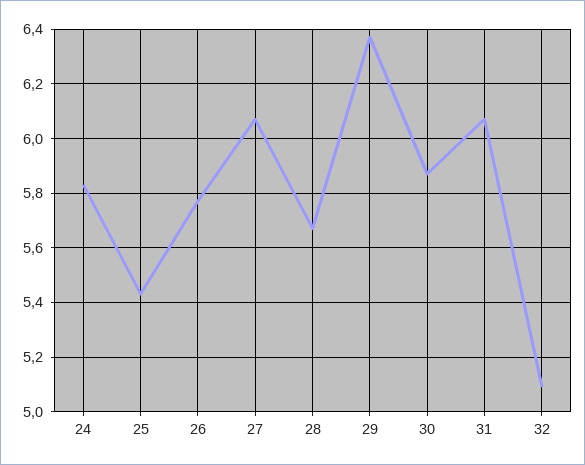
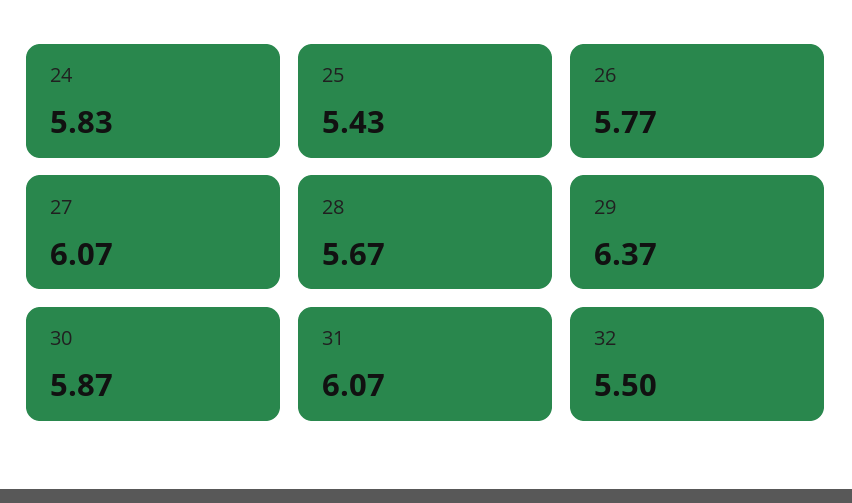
32: 5.1 -> 5.5

